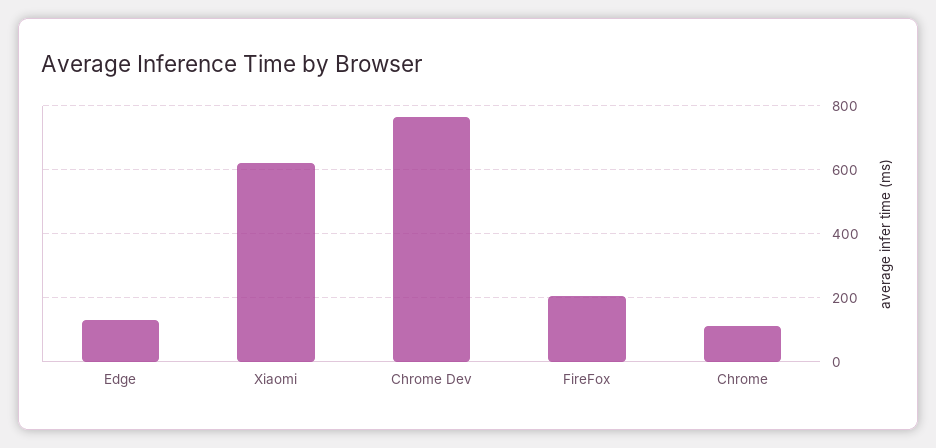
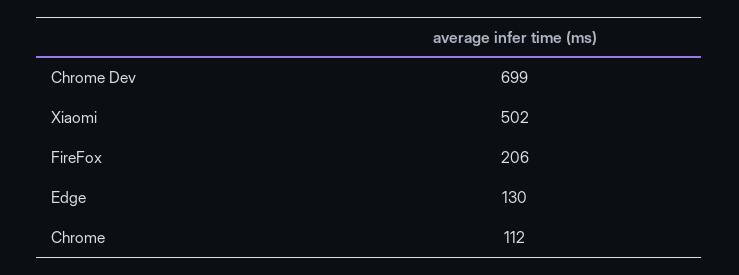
Xiaomi: 620 -> 502
Chrome Dev: 760 -> 699

